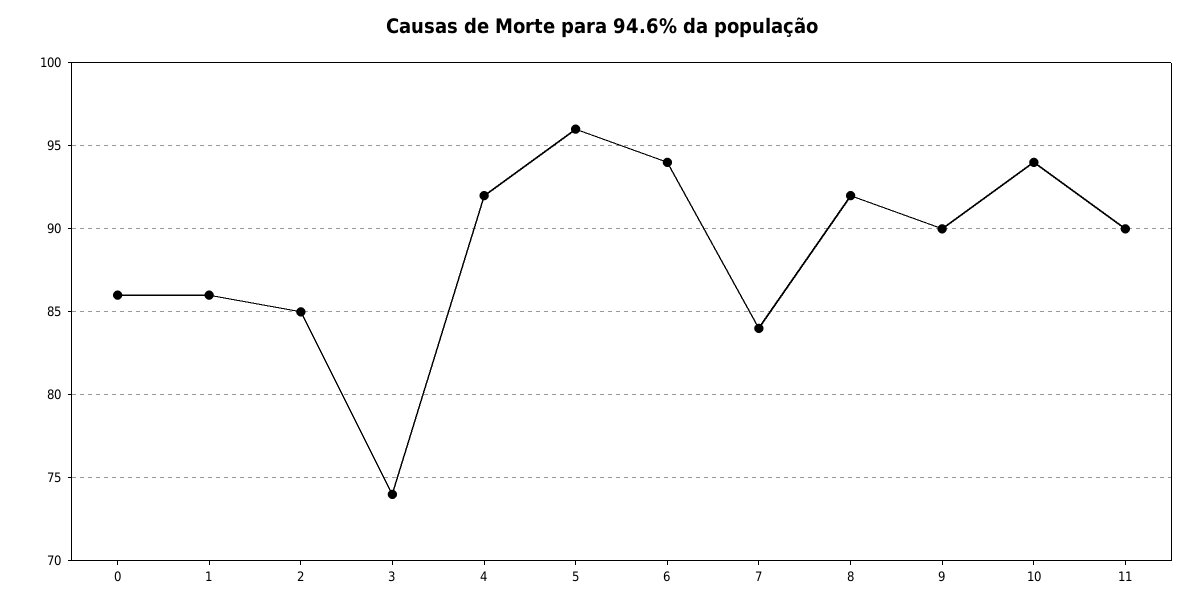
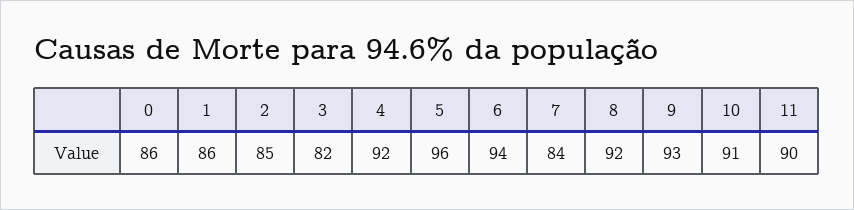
3: 74 -> 82
9: 90 -> 93
10: 94 -> 91

